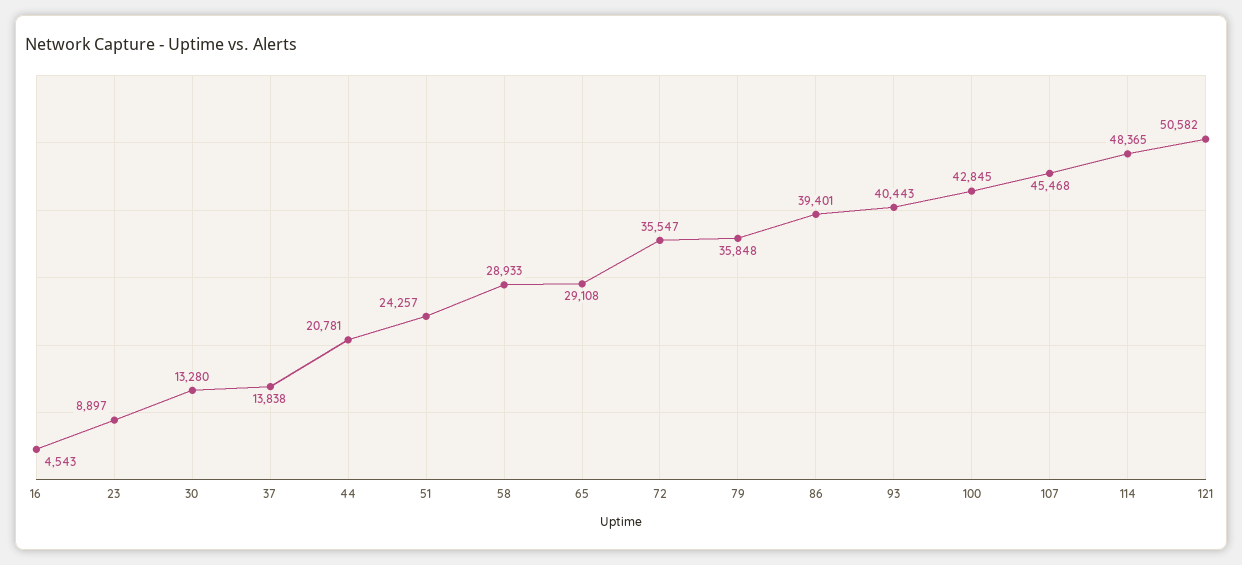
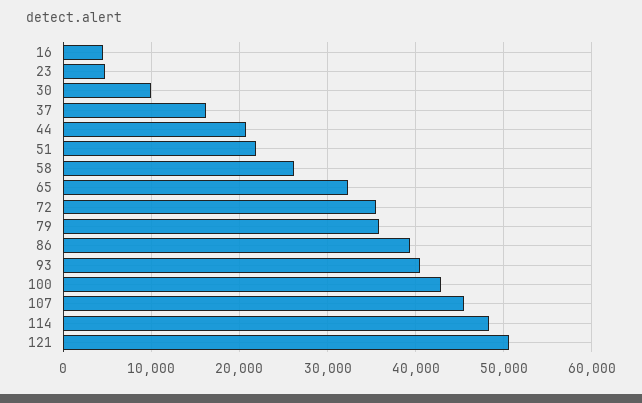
23: 8897 -> 5000
30: 13280 -> 10000
37: 13838 -> 16000
51: 24257 -> 22000
58: 28933 -> 26000
65: 29108 -> 32000

